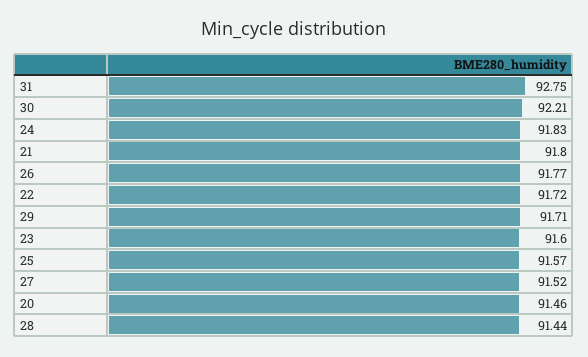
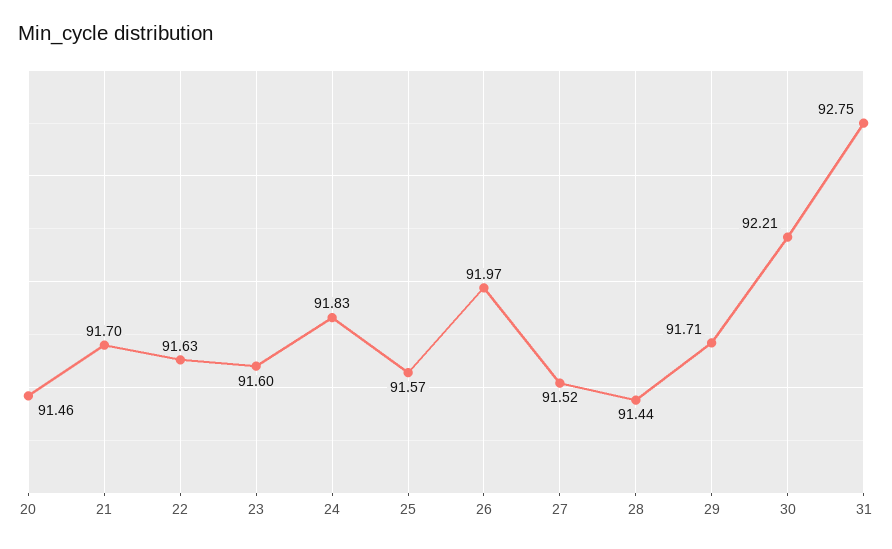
21: 91.8 -> 91.7
26: 91.77 -> 91.97
22: 91.72 -> 91.63

